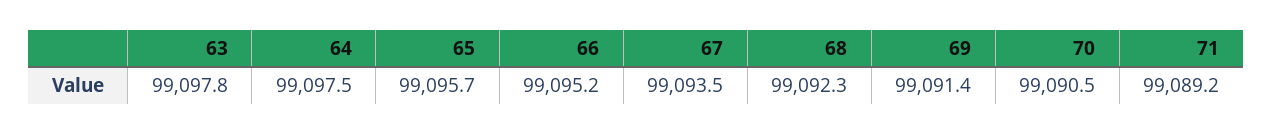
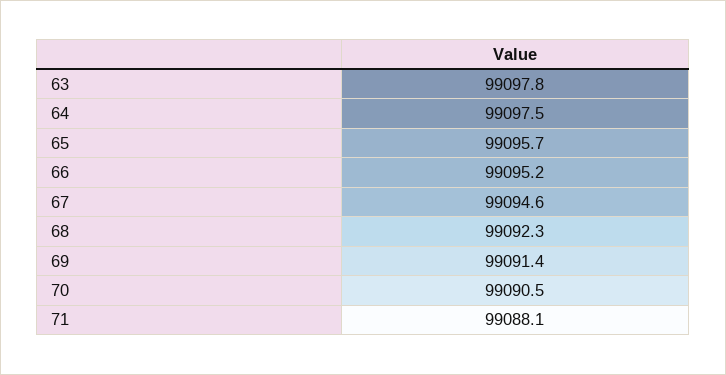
67: 99093.5 -> 99094.6
71: 99089.2 -> 99088.1

